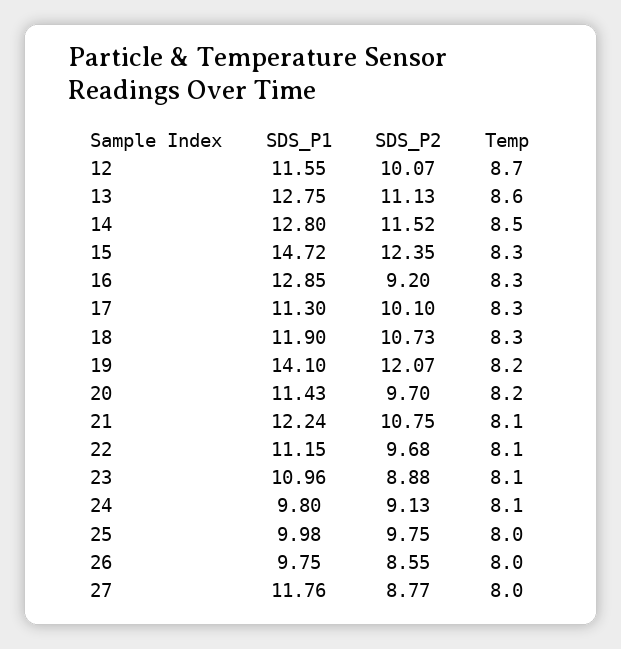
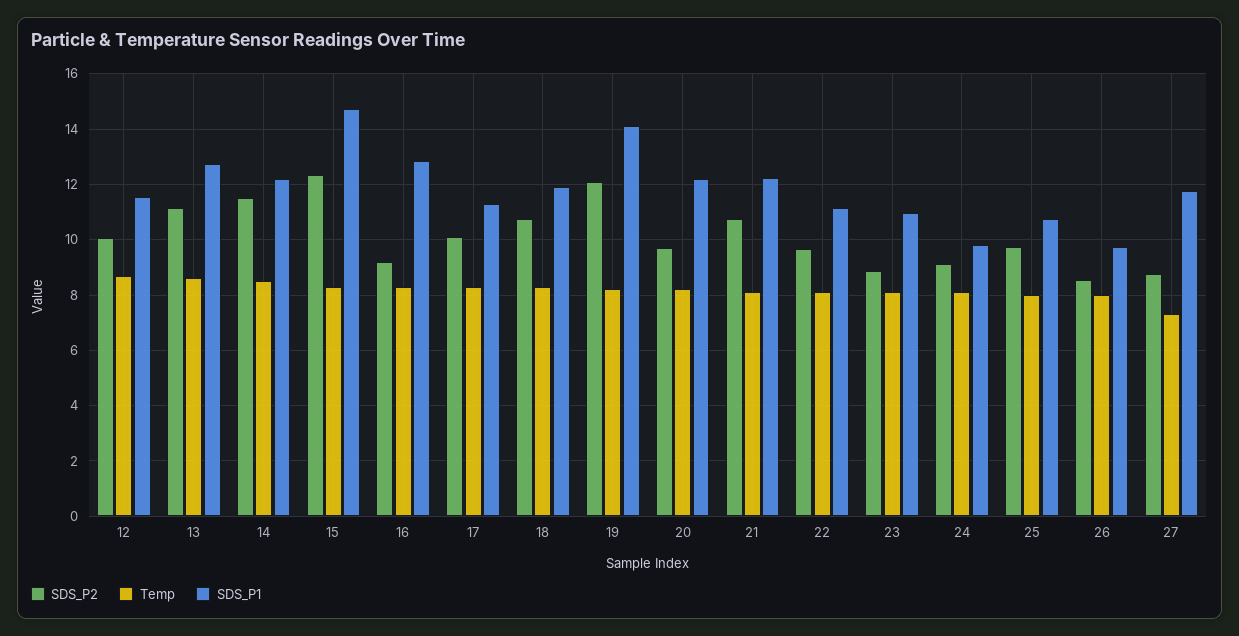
SDS_P1, 14: 12.8 -> 12.25
SDS_P1, 20: 11.43 -> 12.25
SDS_P1, 25: 9.98 -> 10.75
Temp, 27: 8 -> 7.25

